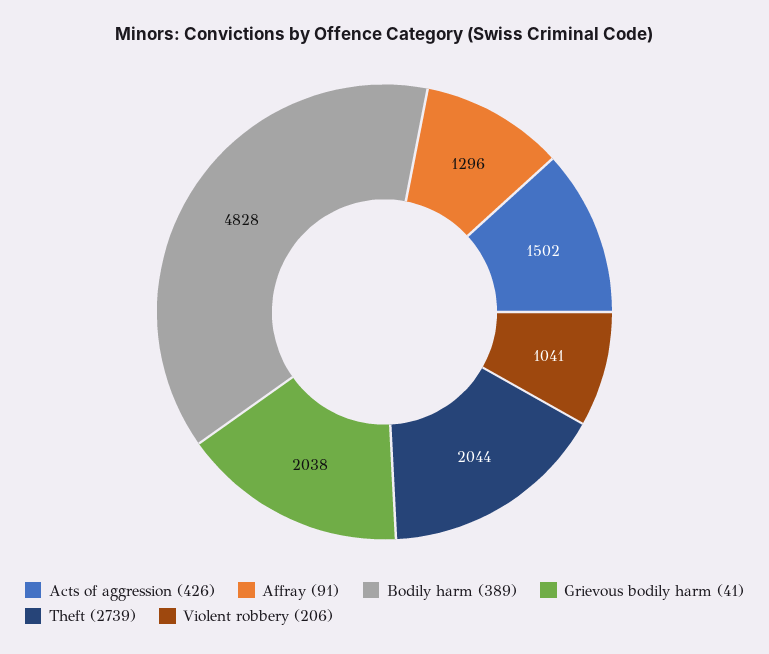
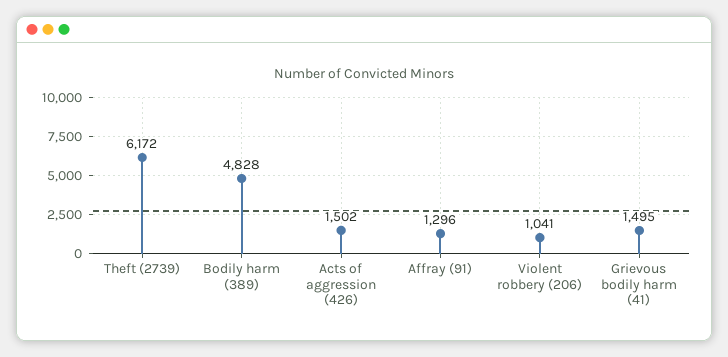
Grievous bodily harm (41): 2038 -> 1495
Theft (2739): 2044 -> 6172

